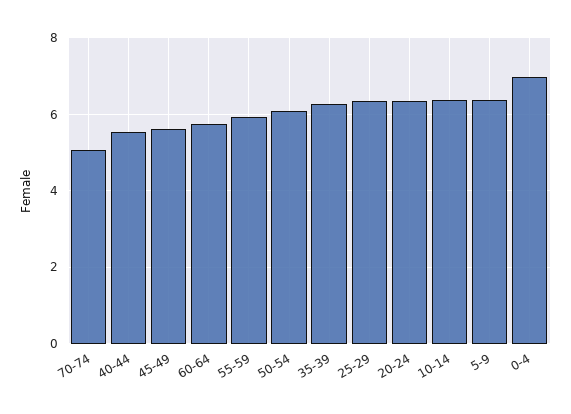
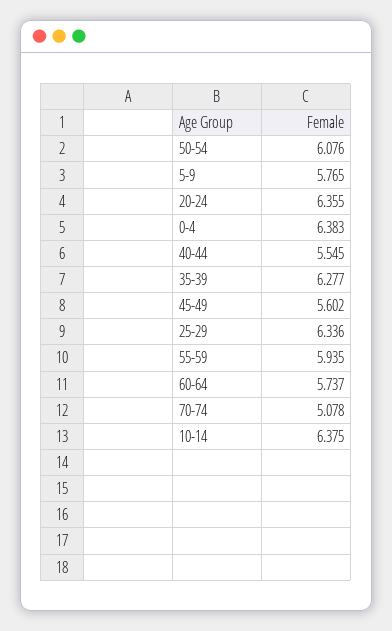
5-9: 6.4 -> 5.765
0-4: 7 -> 6.383

